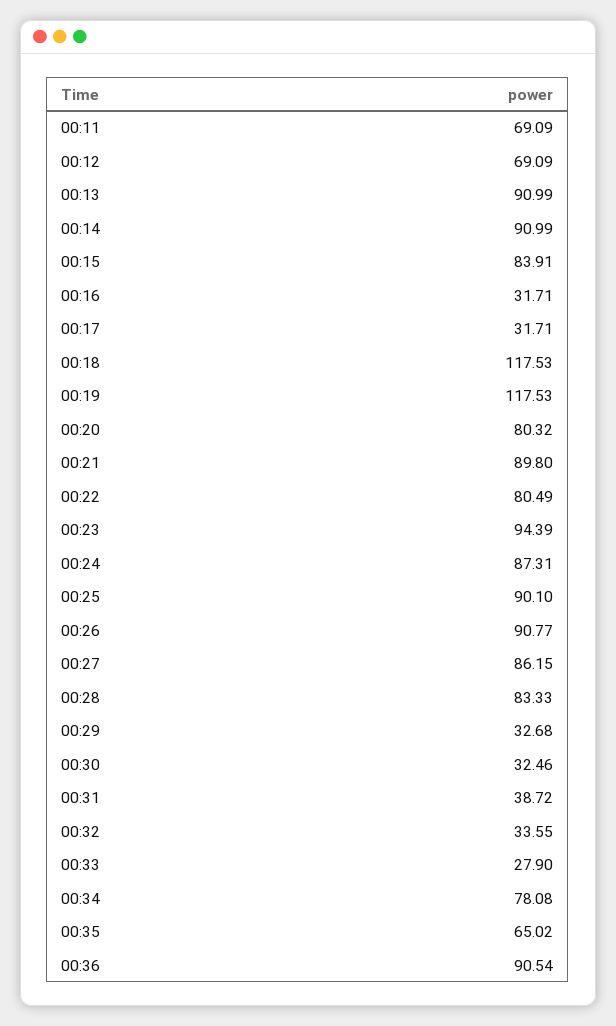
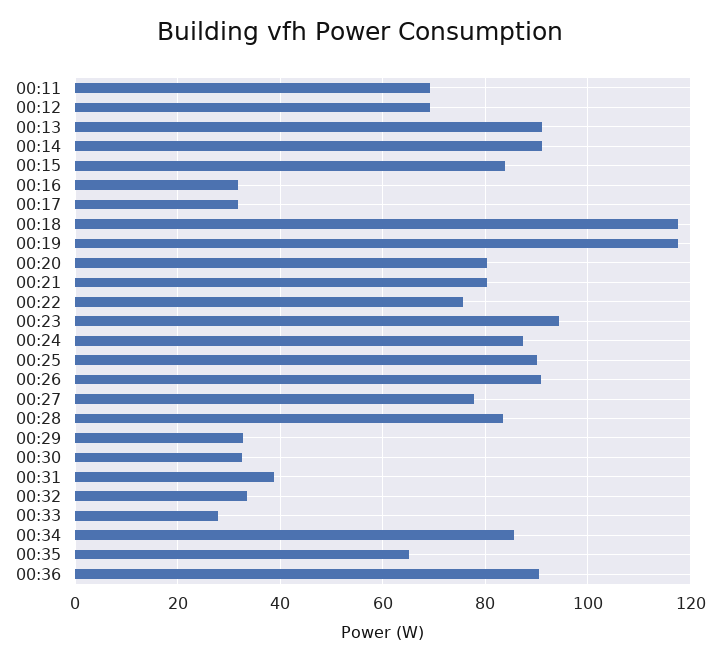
00:21: 89.8 -> 80
00:22: 80.49 -> 76
00:27: 86.15 -> 78
00:34: 78.08 -> 86

